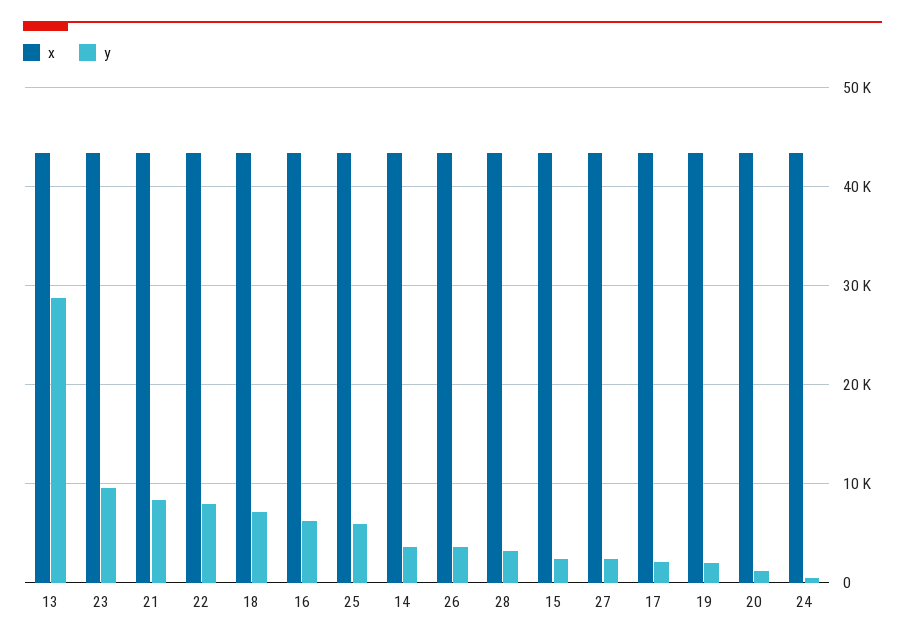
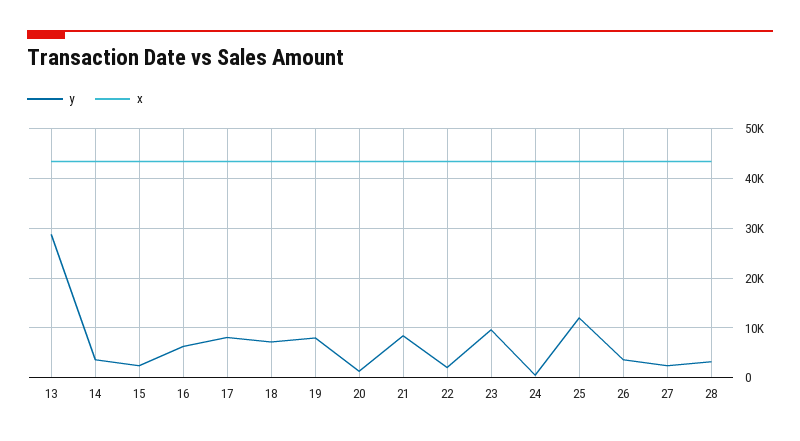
y, 22: 8000 -> 2000
y, 25: 6000 -> 12000
y, 17: 2000 -> 8000
y, 19: 2000 -> 8000

